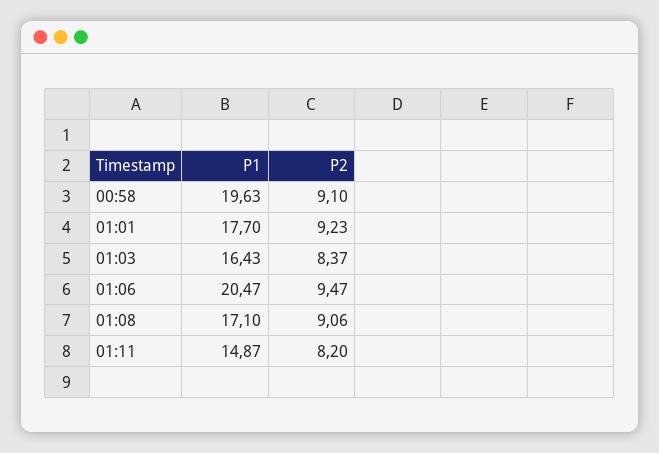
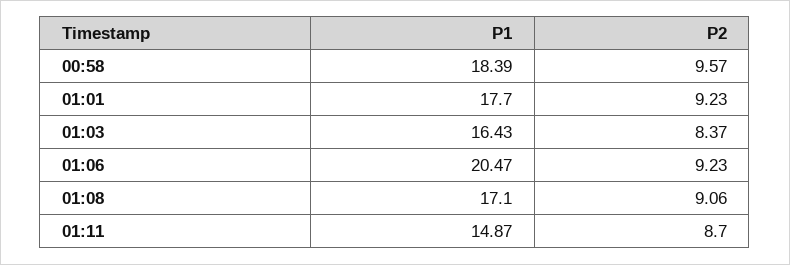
P1, 00:58: 19.63 -> 18.39
P2, 00:58: 9.1 -> 9.57
P2, 01:06: 9.47 -> 9.23
P2, 01:11: 8.2 -> 8.7

